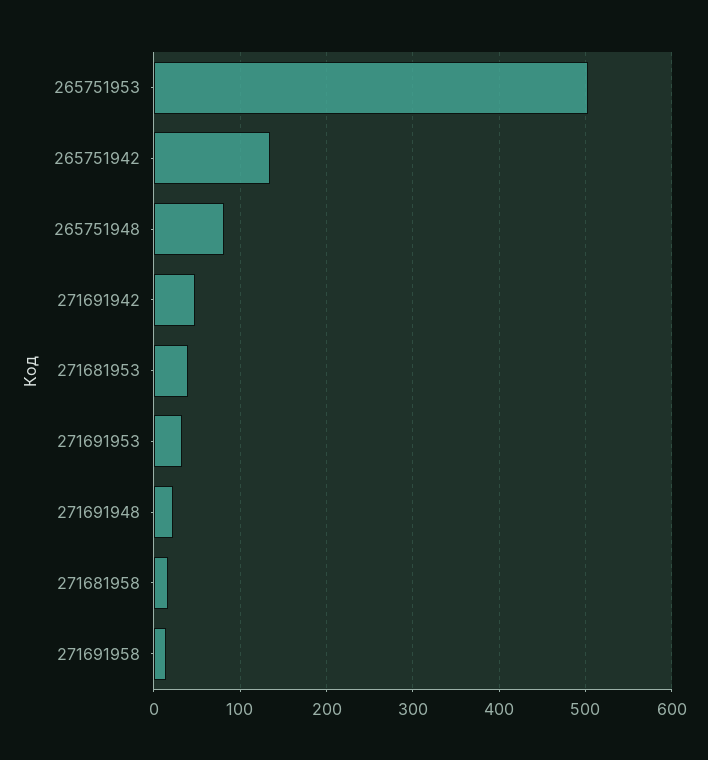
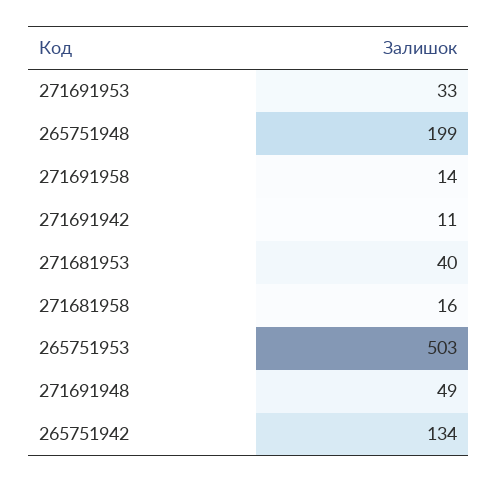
265751948: 80 -> 199
271691942: 50 -> 11
271691948: 20 -> 49

